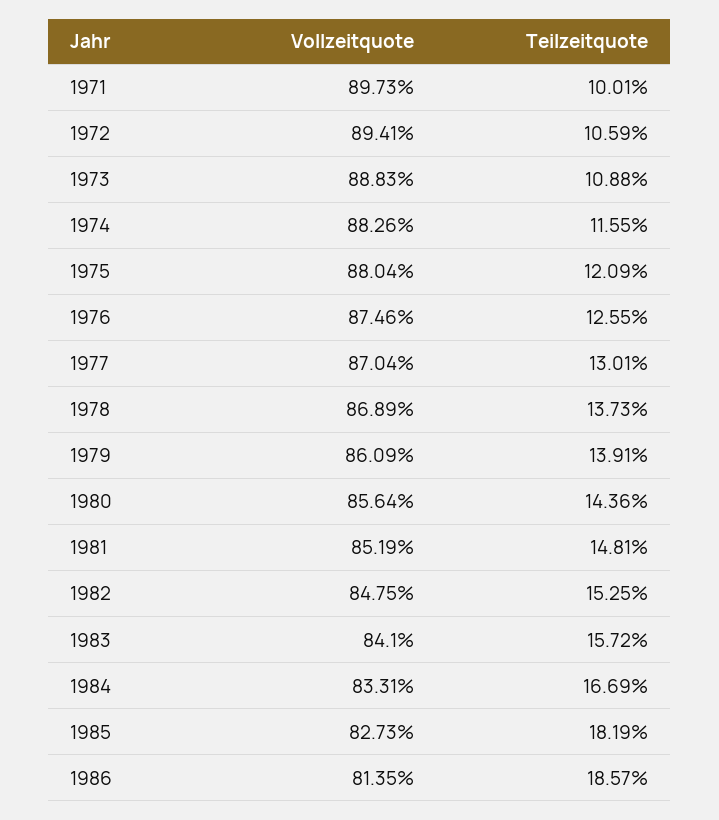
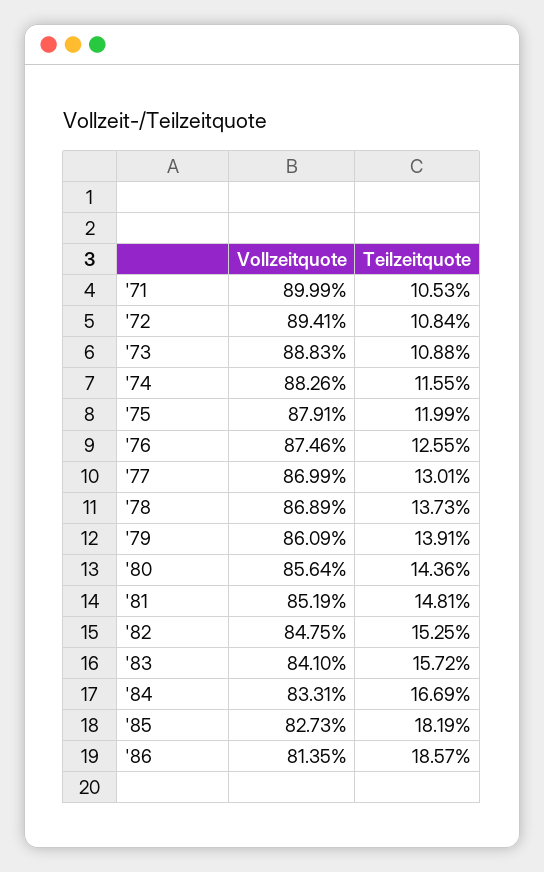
Vollzeitquote, 1971: 89.73 -> 89.99
Teilzeitquote, 1971: 10.01 -> 10.53
Teilzeitquote, 1972: 10.59 -> 10.84
Vollzeitquote, 1975: 88.04 -> 87.91
Teilzeitquote, 1975: 12.09 -> 11.99
Vollzeitquote, 1977: 87.04 -> 86.99

